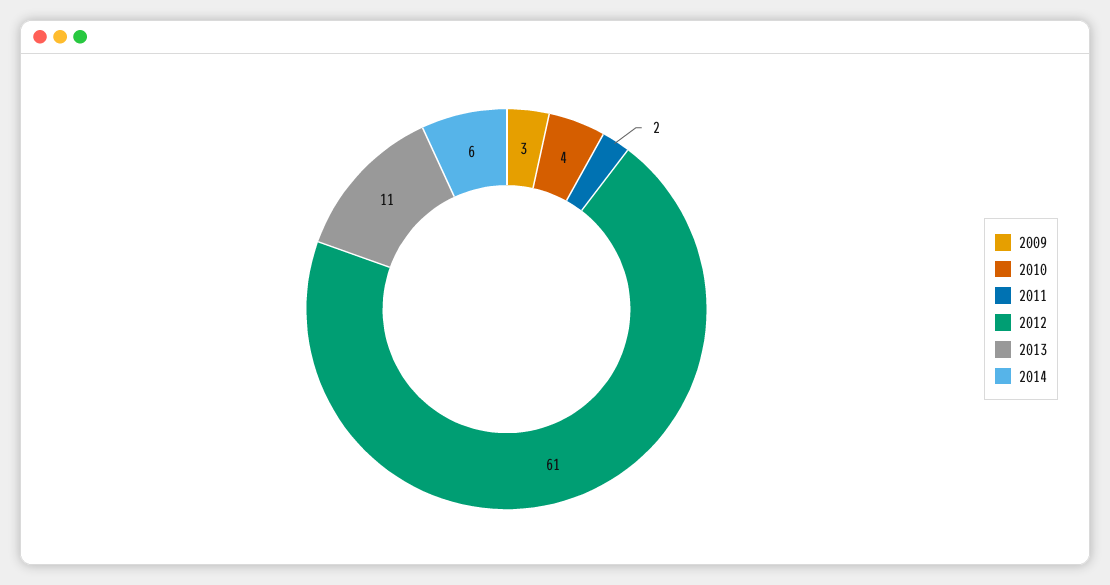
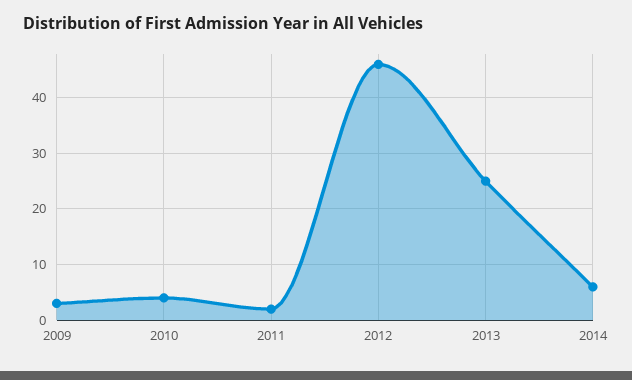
2012: 61 -> 45
2013: 11 -> 25

